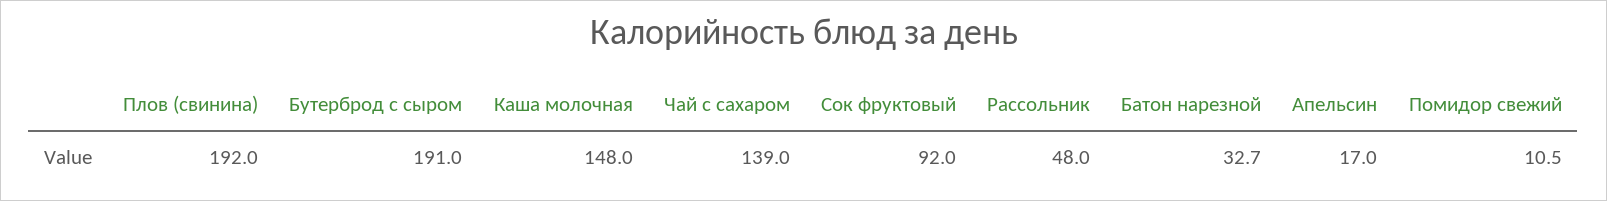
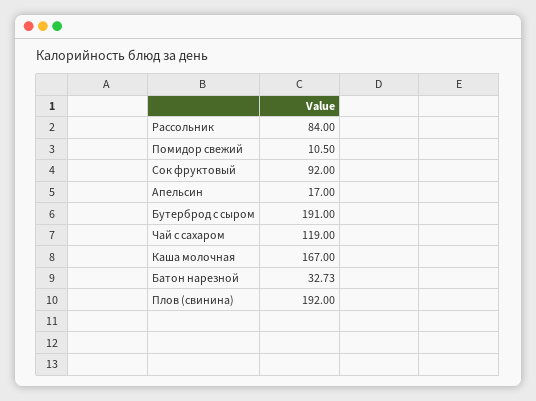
Каша молочная: 148 -> 167
Чай с сахаром: 139 -> 119
Рассольник: 48 -> 84

